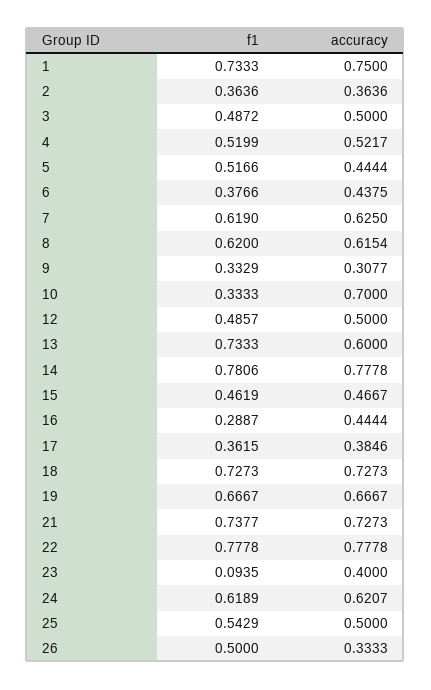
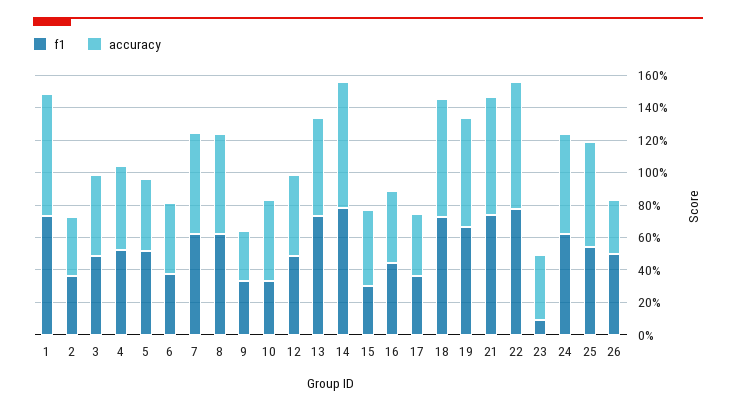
accuracy, 10: 0.7 -> 0.5
f1, 15: 0.4619 -> 0.3
f1, 16: 0.2887 -> 0.45
accuracy, 25: 0.5 -> 0.65

